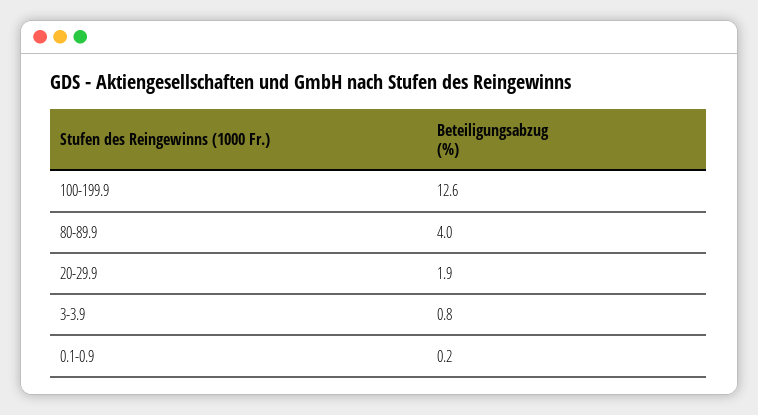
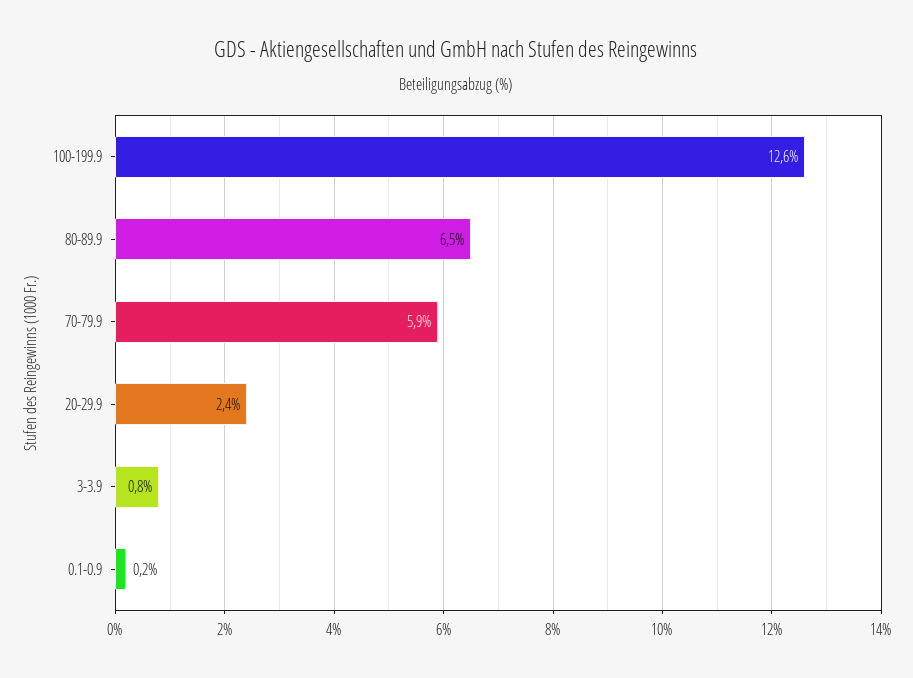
80-89.9: 4 -> 6.5
20-29.9: 1.9 -> 2.4
70-79.9: none -> 5.9

